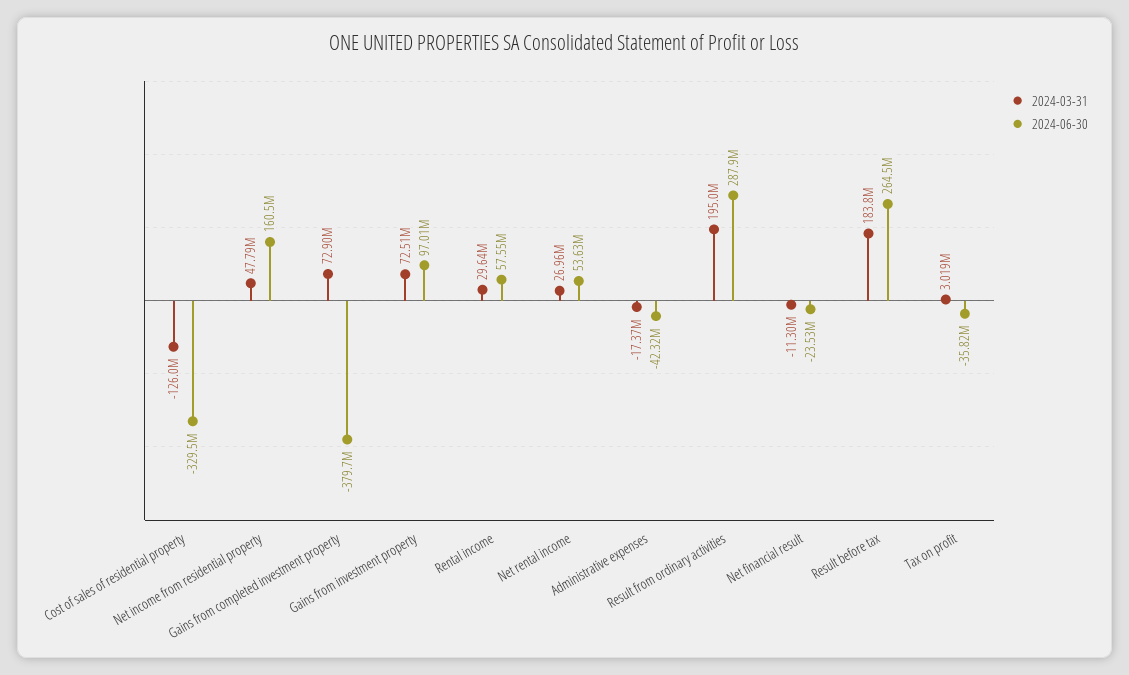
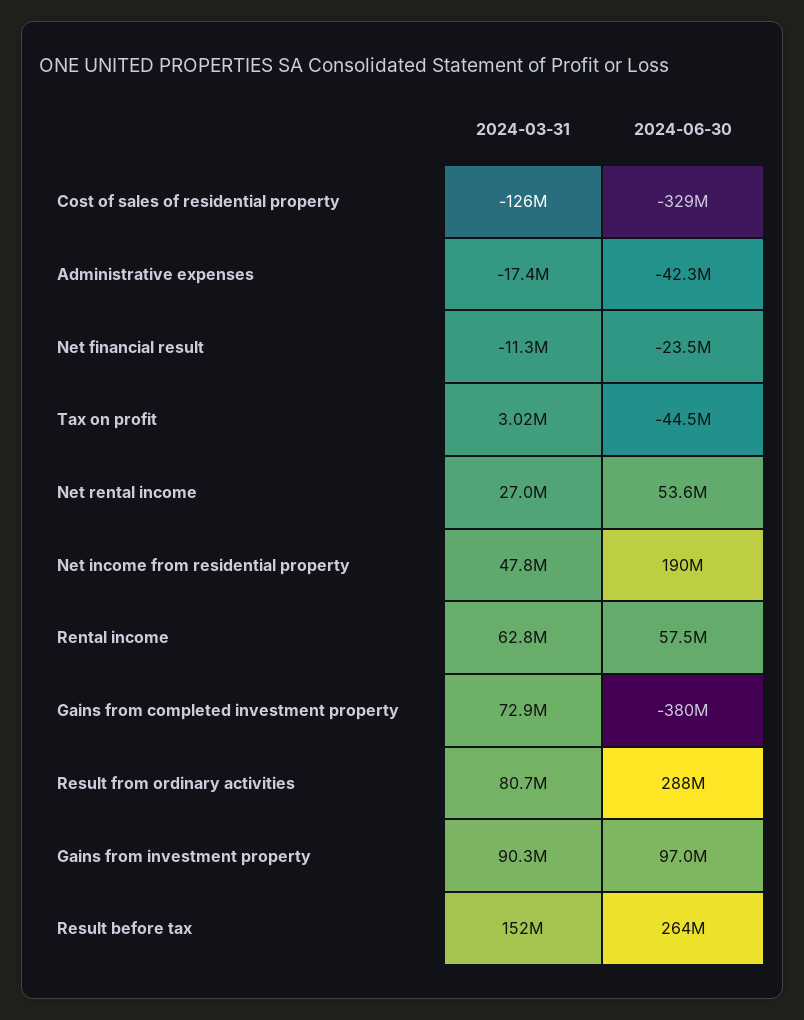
2024-06-30, Net income from residential property: 160500000 -> 190000000
2024-03-31, Gains from investment property: 72510000 -> 90300000
2024-03-31, Rental income: 29640000 -> 62800000
2024-03-31, Result from ordinary activities: 195000000 -> 80700000
2024-03-31, Result before tax: 183800000 -> 152000000
2024-06-30, Tax on profit: -35820000 -> -44500000

